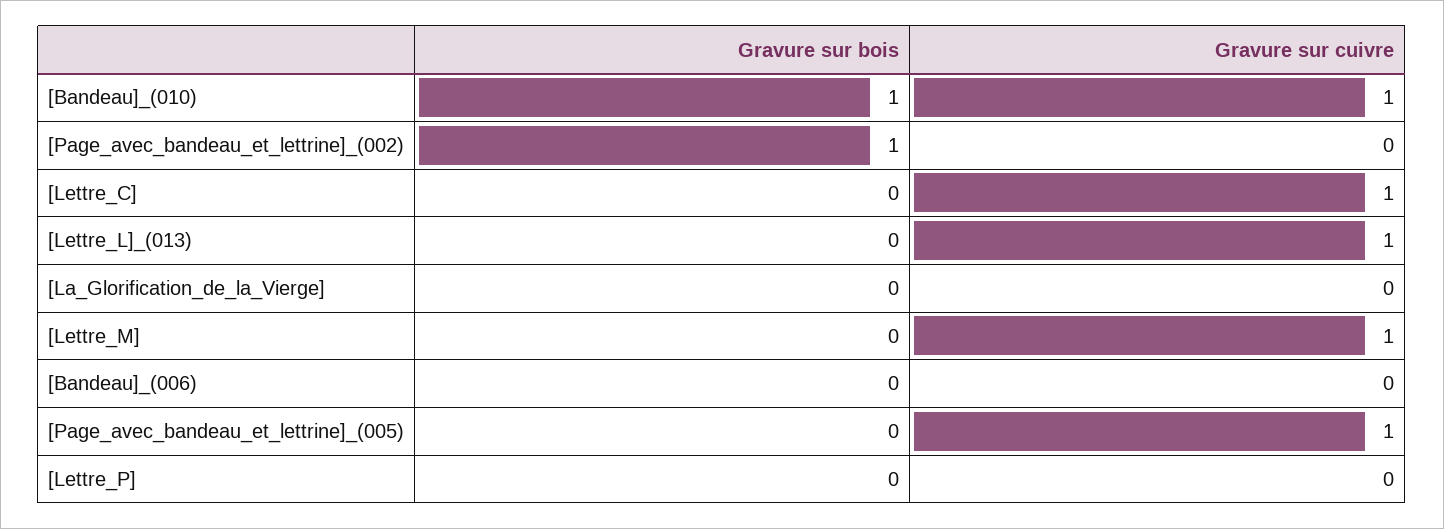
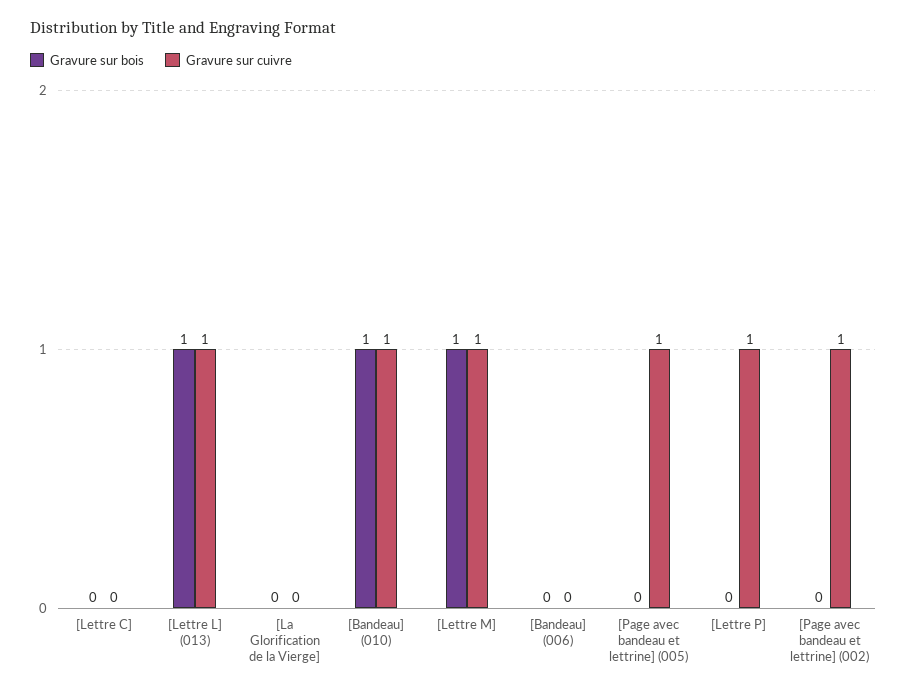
Gravure sur bois, [Page_avec_bandeau_et_lettrine]_(002): 1 -> 0
Gravure sur cuivre, [Page_avec_bandeau_et_lettrine]_(002): 0 -> 1
Gravure sur cuivre, [Lettre_C]: 1 -> 0
Gravure sur bois, [Lettre_L]_(013): 0 -> 1
Gravure sur bois, [Lettre_M]: 0 -> 1
Gravure sur cuivre, [Lettre_P]: 0 -> 1

